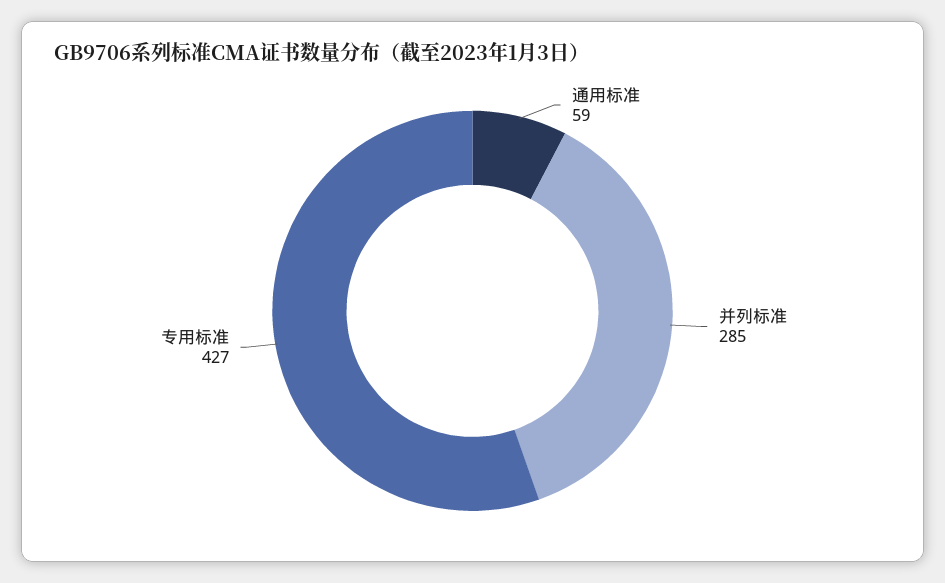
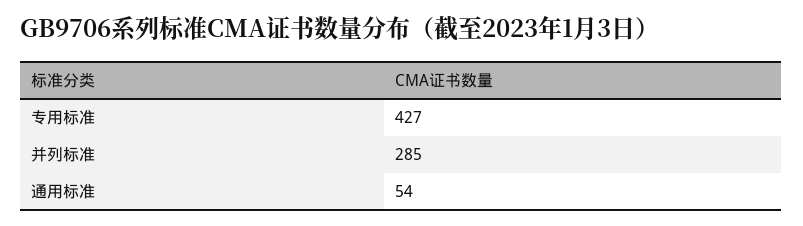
通用标准: 59 -> 54

